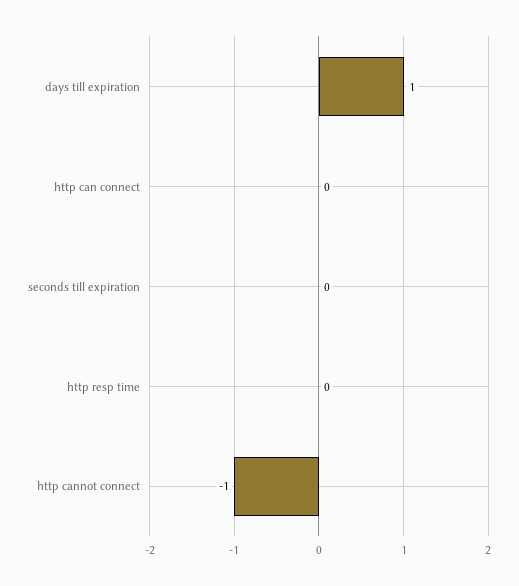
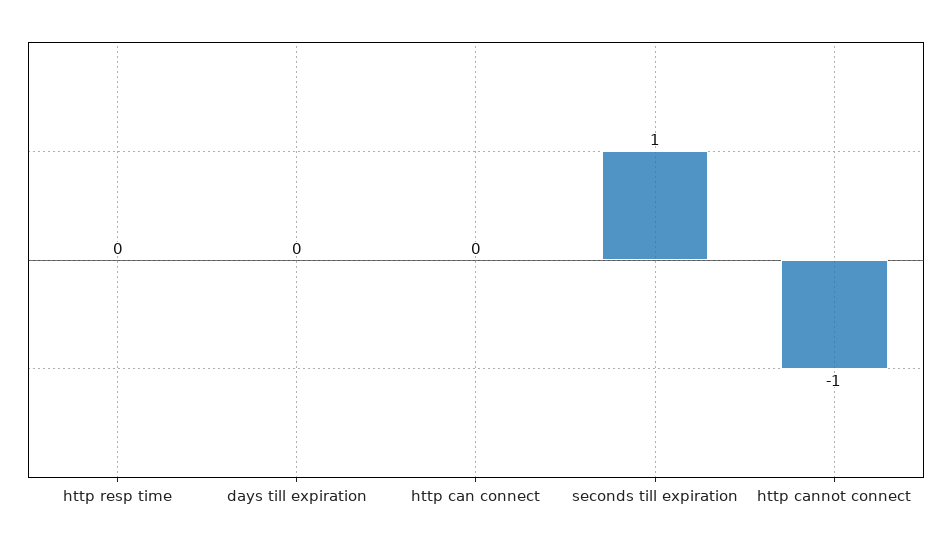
days till expiration: 1 -> 0
seconds till expiration: 0 -> 1

